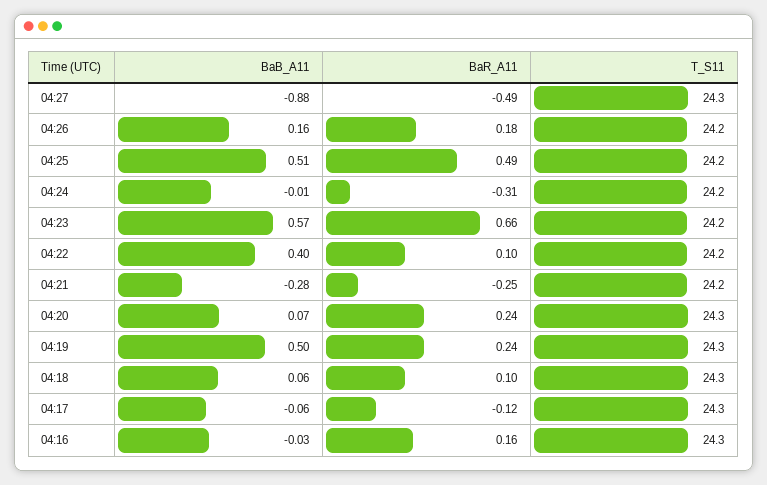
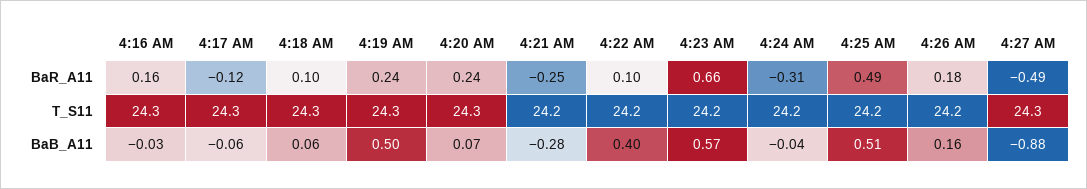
BaB_A11, 04:24: -0.01 -> -0.04

